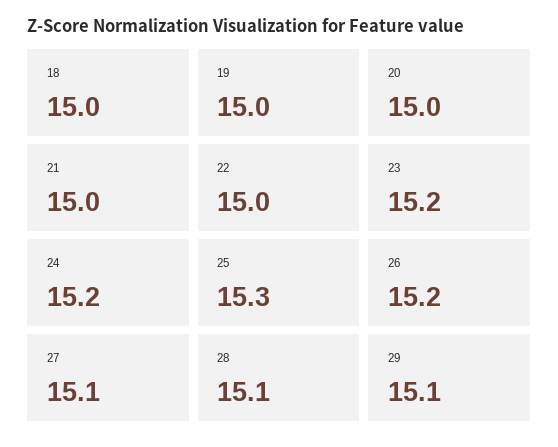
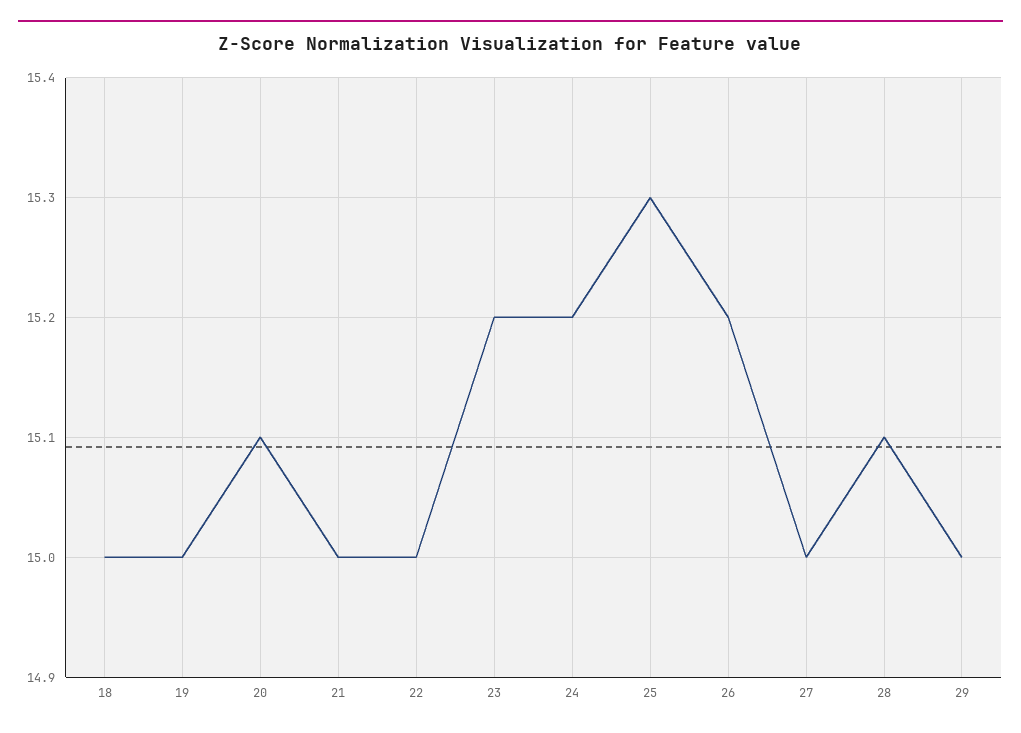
20: 15 -> 15.1
27: 15.1 -> 15
29: 15.1 -> 15

